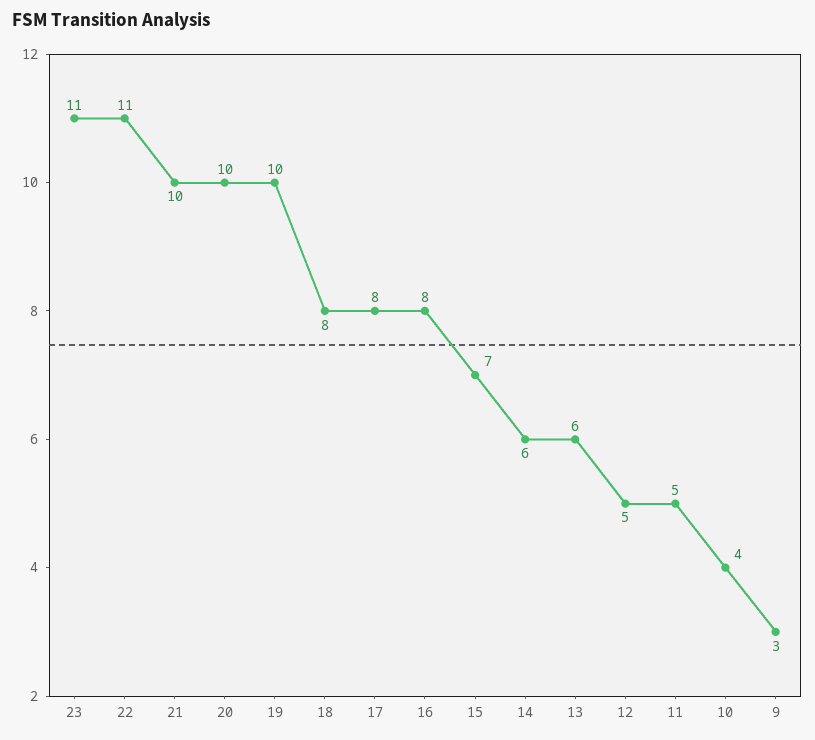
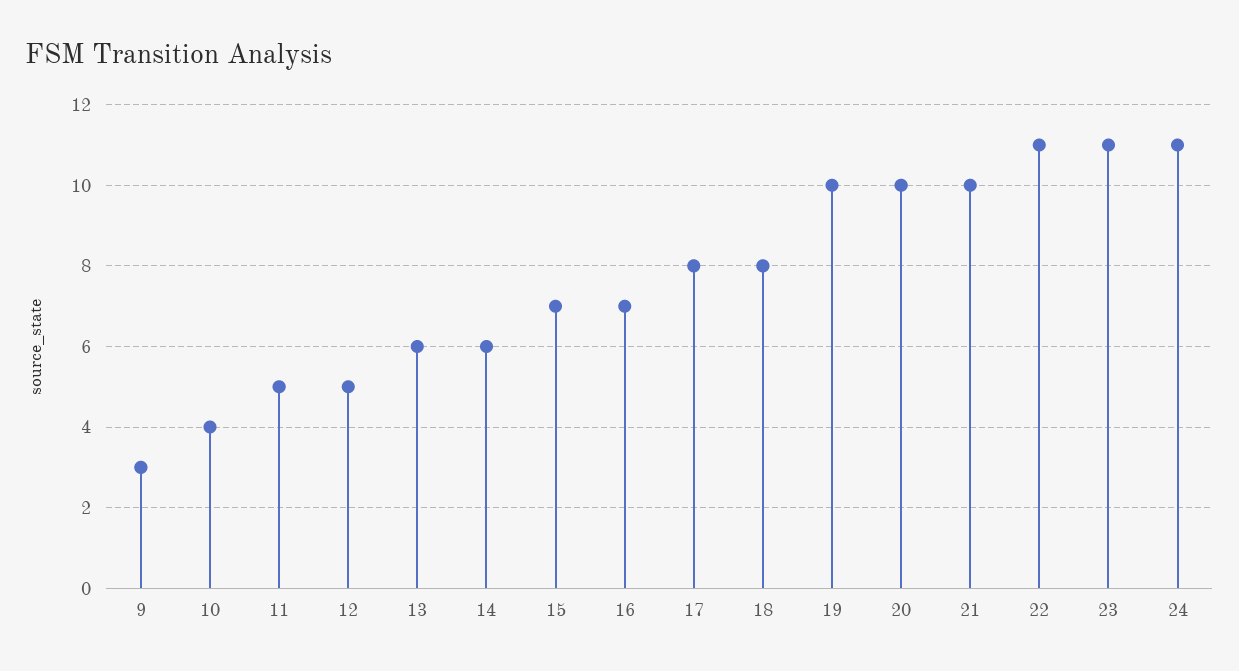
16: 8 -> 7
24: none -> 11

